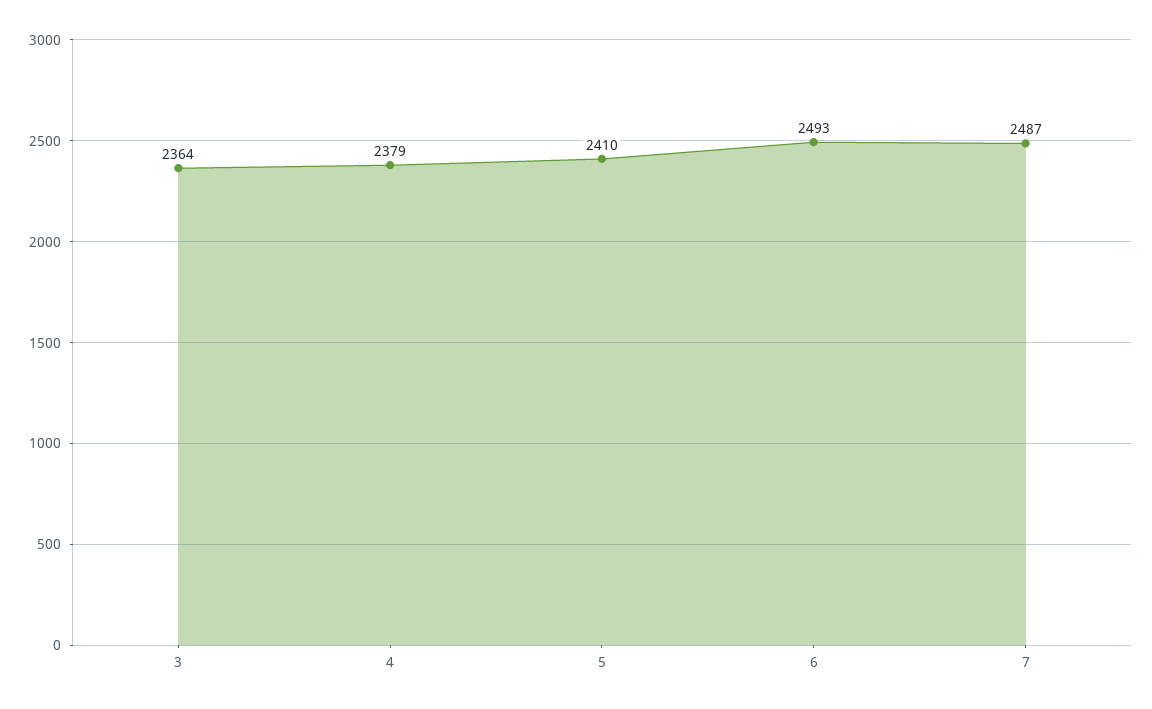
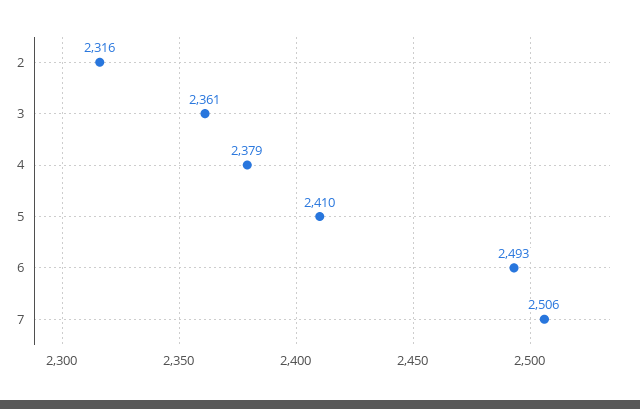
3: 2364 -> 2361
7: 2487 -> 2506
2: none -> 2316

